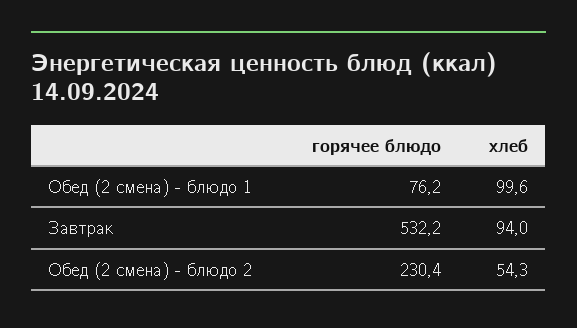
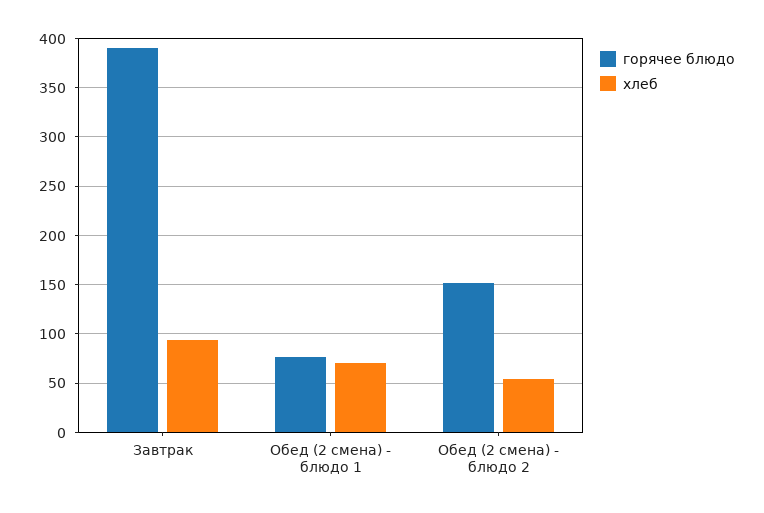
хлеб, Обед (2 смена) - блюдо 1: 99.6 -> 70
горячее блюдо, Завтрак: 532.2 -> 390
горячее блюдо, Обед (2 смена) - блюдо 2: 230.4 -> 150

